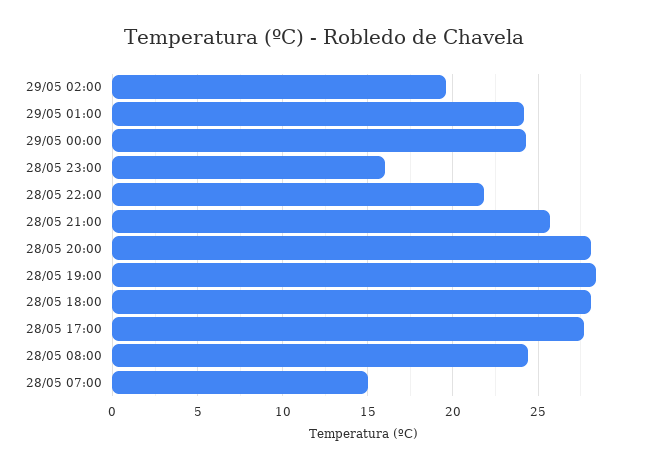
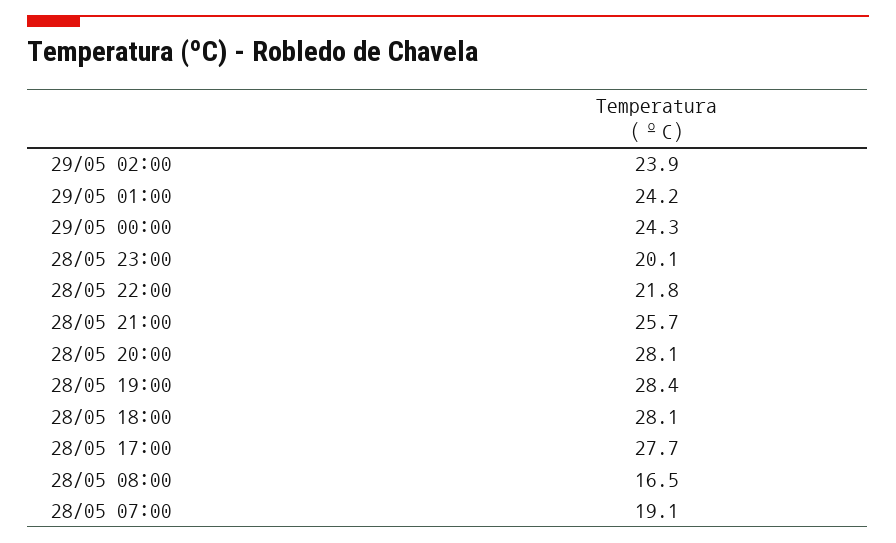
29/05 02:00: 19.5 -> 23.9
28/05 23:00: 16 -> 20.1
28/05 08:00: 24.5 -> 16.5
28/05 07:00: 15 -> 19.1

